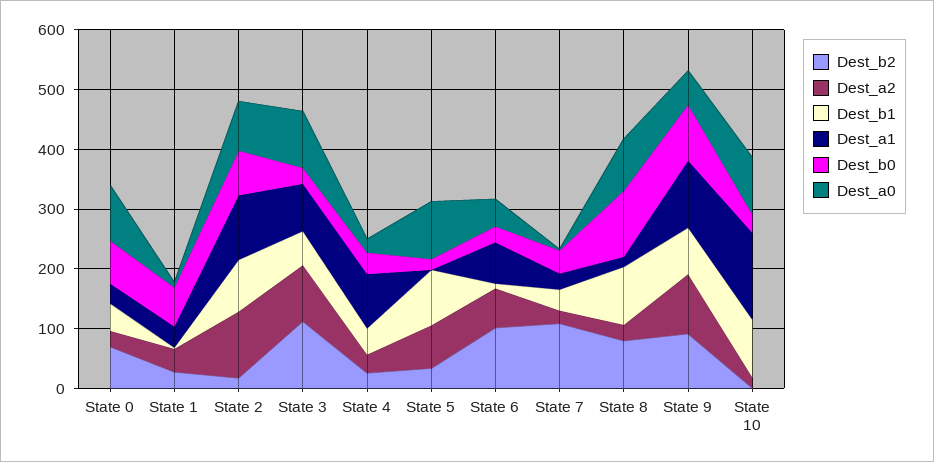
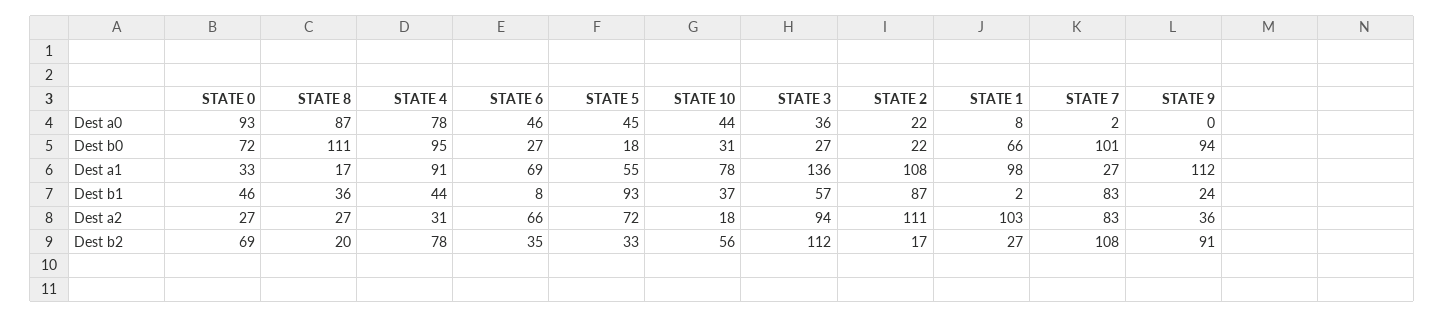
Dest_a2, State 1: 40 -> 103
Dest_a1, State 1: 40 -> 98
Dest_b0, State 2: 80 -> 22
Dest_a0, State 2: 80 -> 22
Dest_a1, State 3: 80 -> 136
Dest_a0, State 3: 100 -> 36
Dest_b2, State 4: 20 -> 78
Dest_b0, State 4: 40 -> 95
Dest_a0, State 4: 20 -> 78
Dest_a1, State 5: 0 -> 55
Dest_a0, State 5: 100 -> 45
Dest_b2, State 6: 100 -> 35
Dest_a2, State 7: 20 -> 83
Dest_b1, State 7: 40 -> 83
Dest_b0, State 7: 40 -> 101
Dest_b2, State 8: 80 -> 20
Dest_b1, State 8: 100 -> 36
Dest_a2, State 9: 100 -> 36
Dest_b1, State 9: 80 -> 24
Dest_a0, State 9: 60 -> 0
Dest_b2, State 10: 0 -> 56
Dest_b1, State 10: 100 -> 37
Dest_a1, State 10: 140 -> 78
Dest_a0, State 10: 100 -> 44

